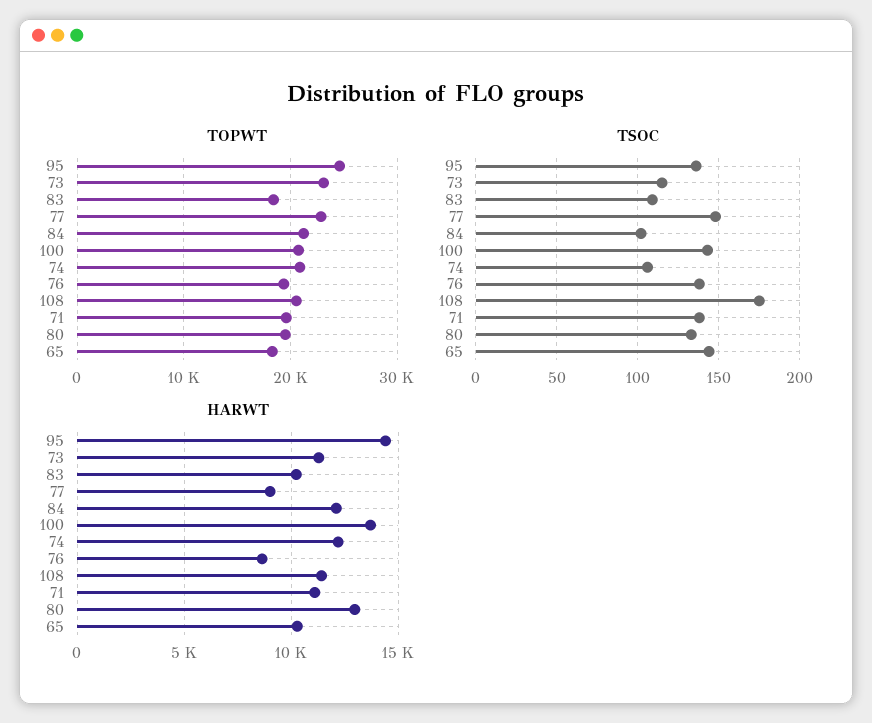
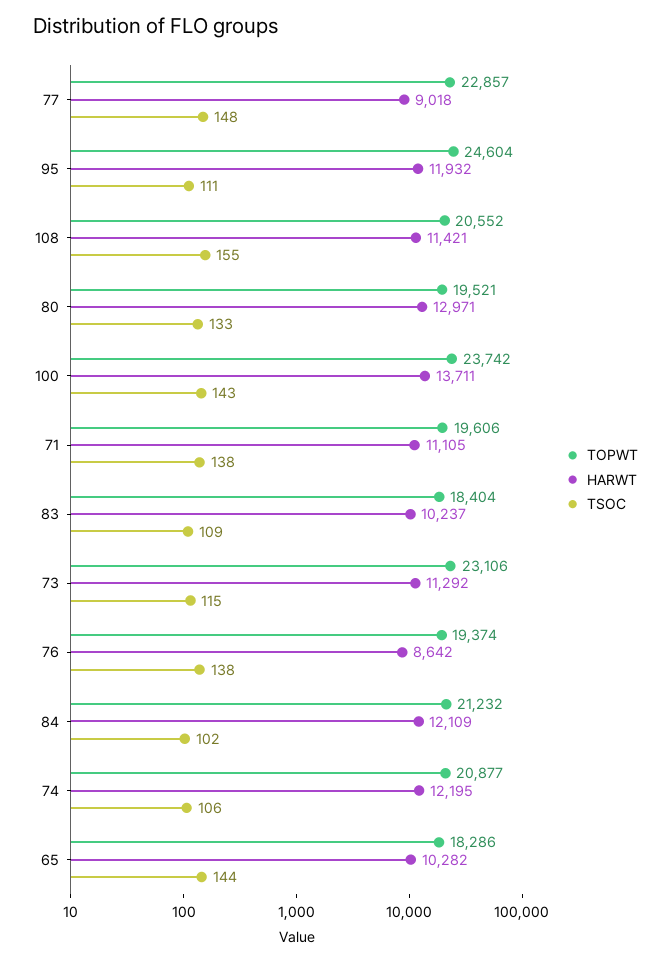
TOPWT, 100: 21000 -> 23742
TSOC, 95: 135 -> 111
TSOC, 108: 175 -> 155
HARWT, 95: 14500 -> 11932

